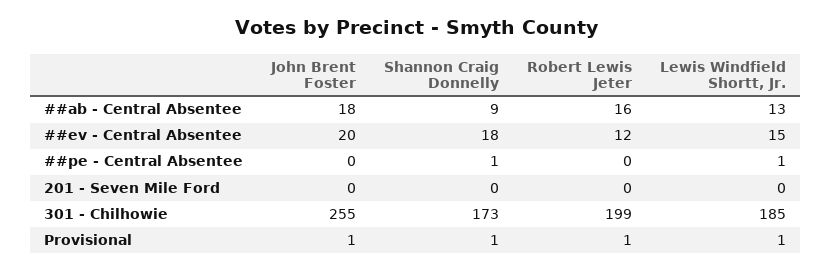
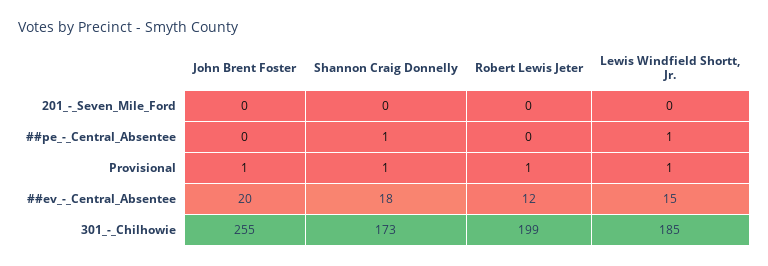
John Brent Foster, ##ab - Central Absentee: 18 -> none
Shannon Craig Donnelly, ##ab - Central Absentee: 9 -> none
Robert Lewis Jeter, ##ab - Central Absentee: 16 -> none
Lewis Windfield Shortt, Jr., ##ab - Central Absentee: 13 -> none

